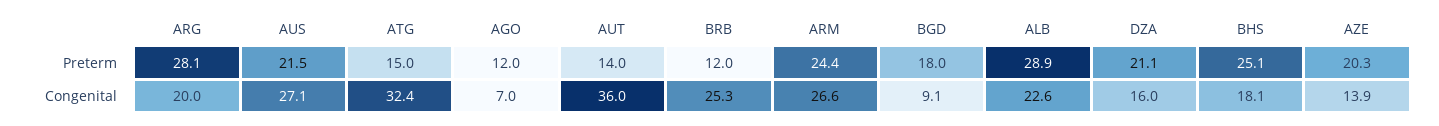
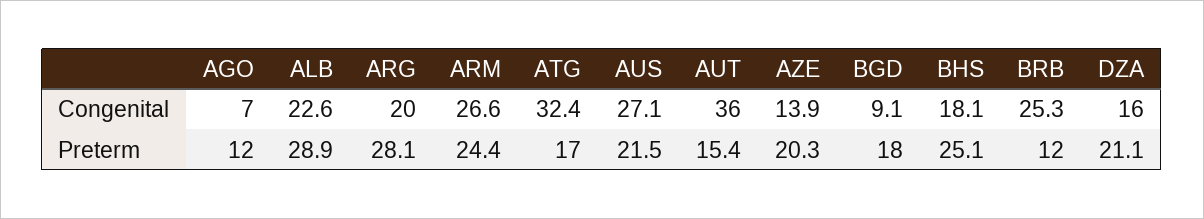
ATG, Preterm: 15 -> 17
AUT, Preterm: 14 -> 15.4

